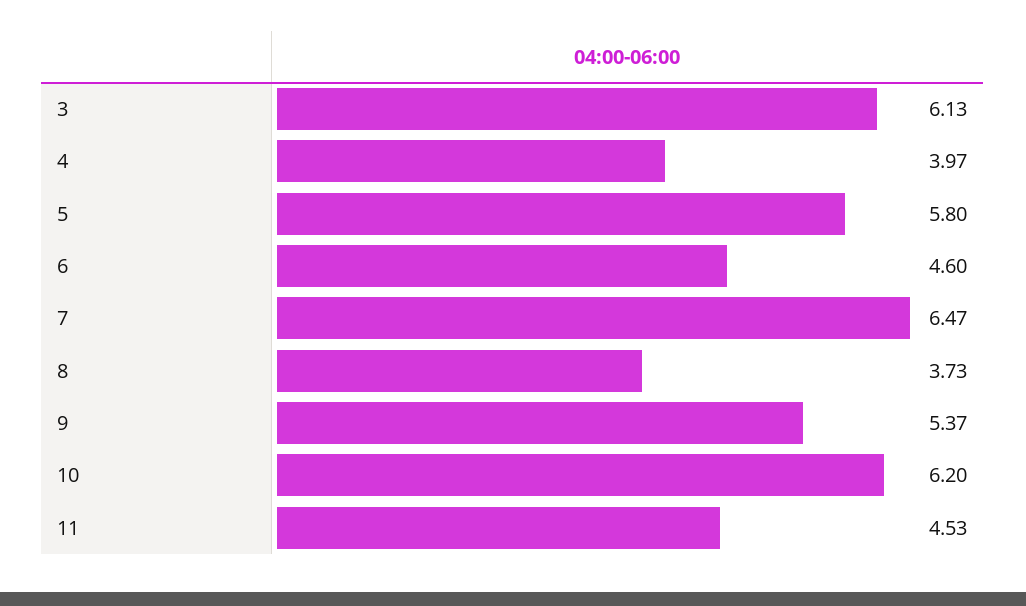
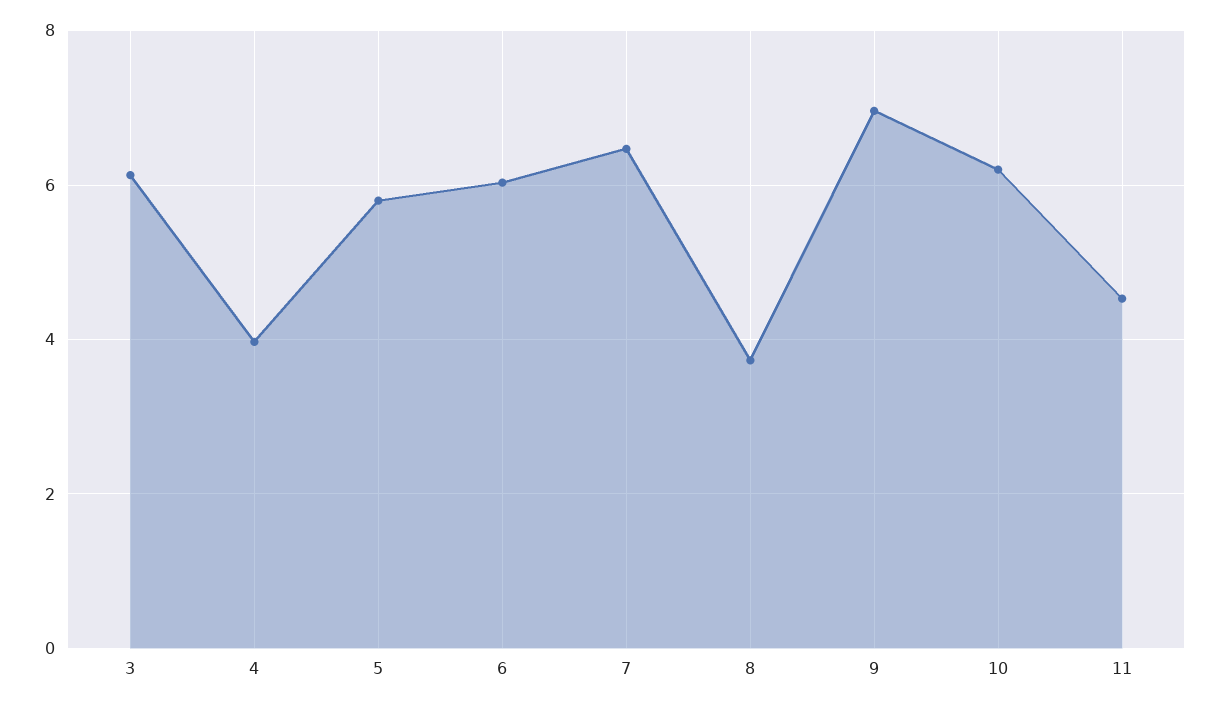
6: 4.6 -> 6
9: 5.37 -> 7

